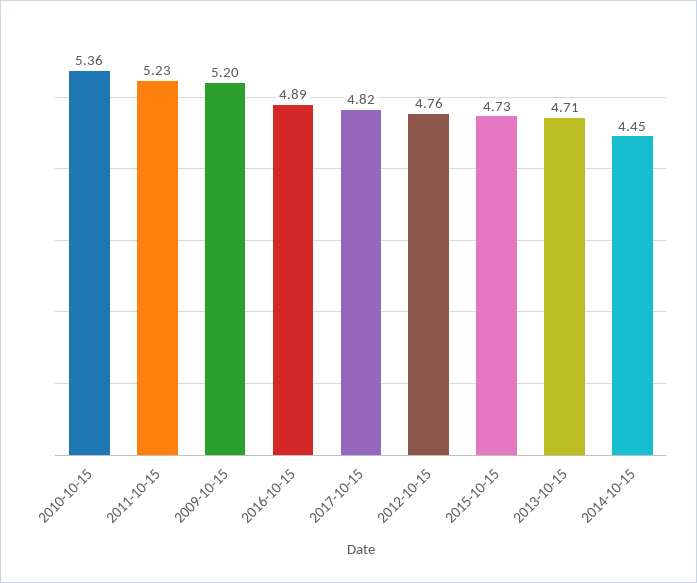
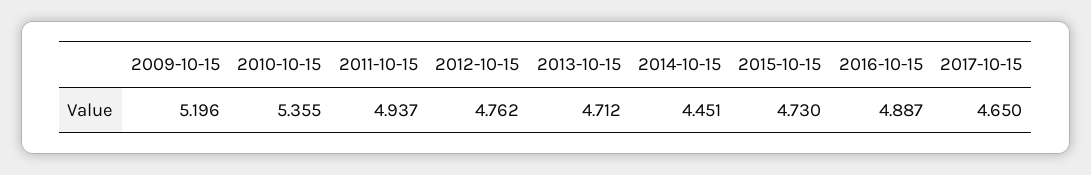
2011-10-15: 5.23 -> 4.937
2017-10-15: 4.82 -> 4.65

